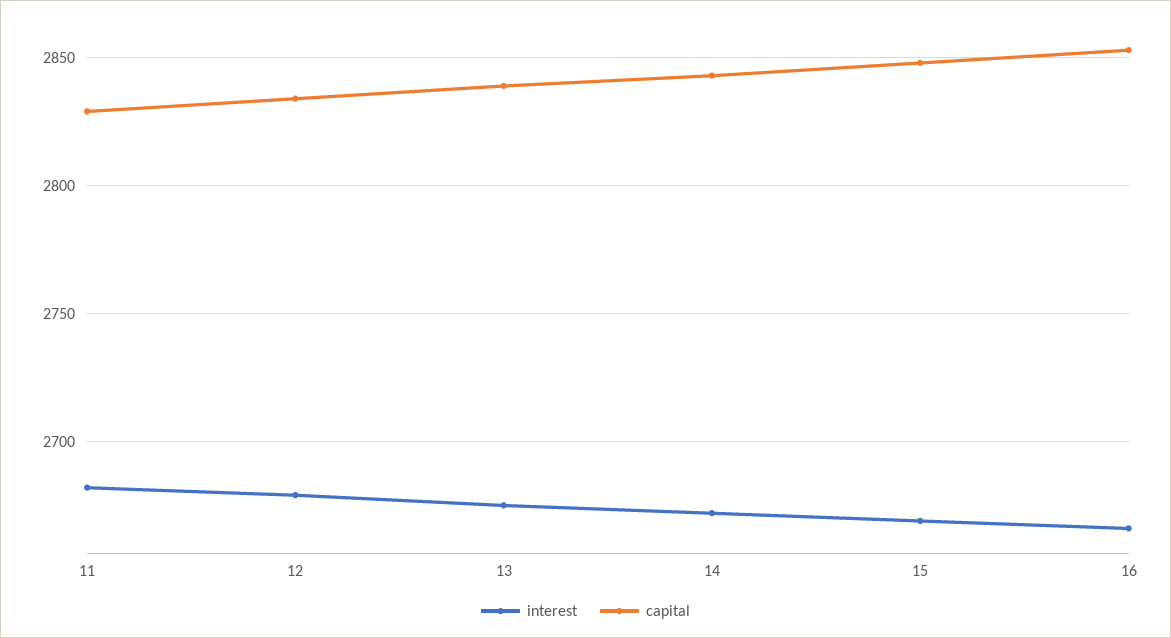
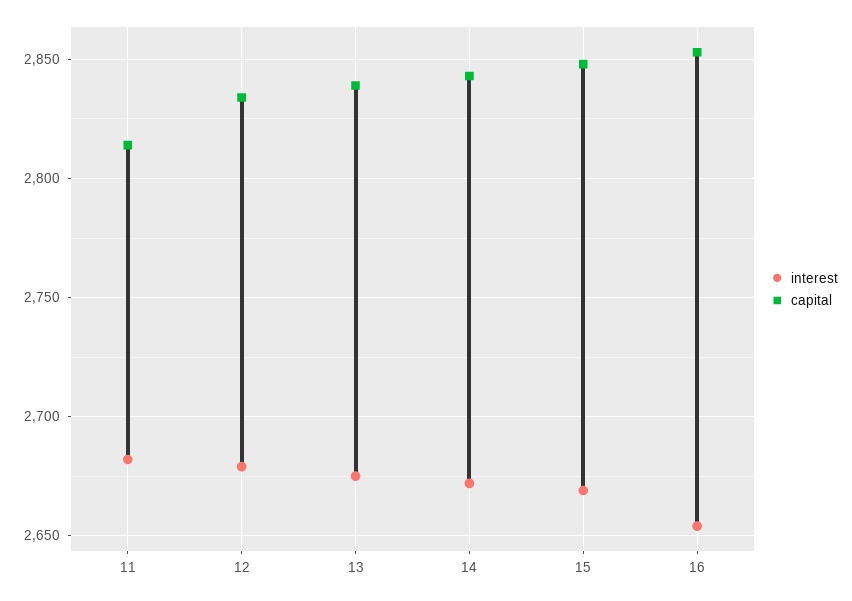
capital, 11: 2830 -> 2815
interest, 16: 2665 -> 2655

